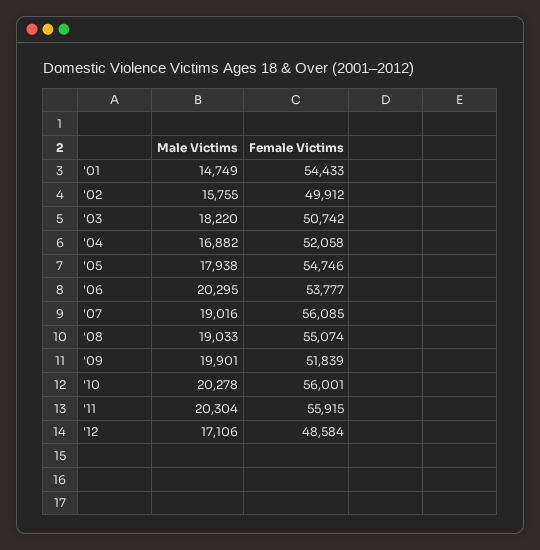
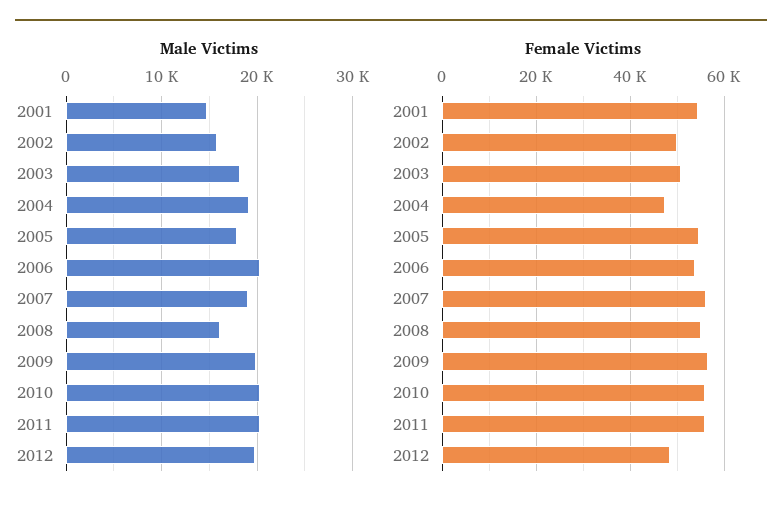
Male Victims, '04: 16882 -> 19000
Female Victims, '04: 52058 -> 48000
Male Victims, '08: 19033 -> 16000
Female Victims, '09: 51839 -> 56000
Male Victims, '12: 17106 -> 20000

